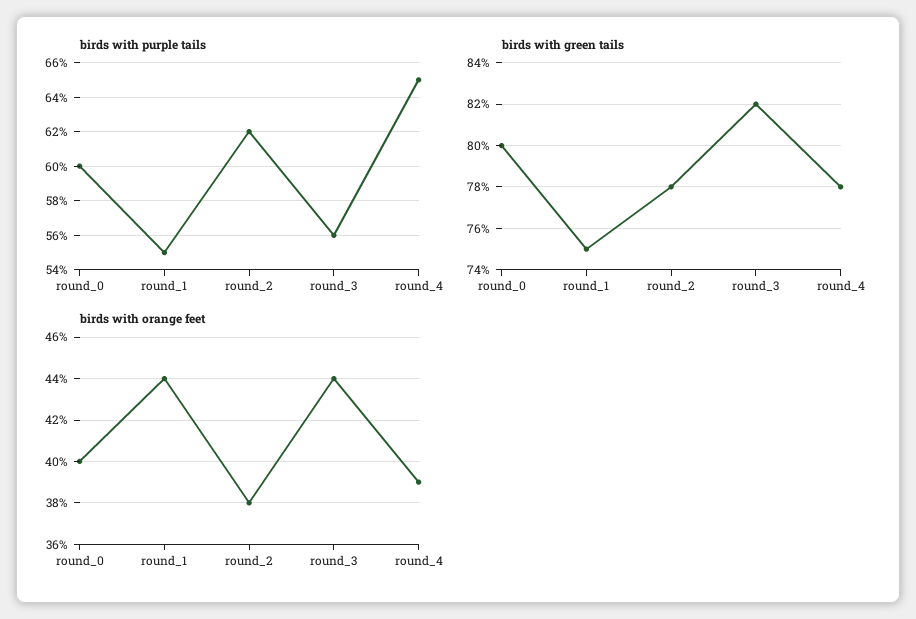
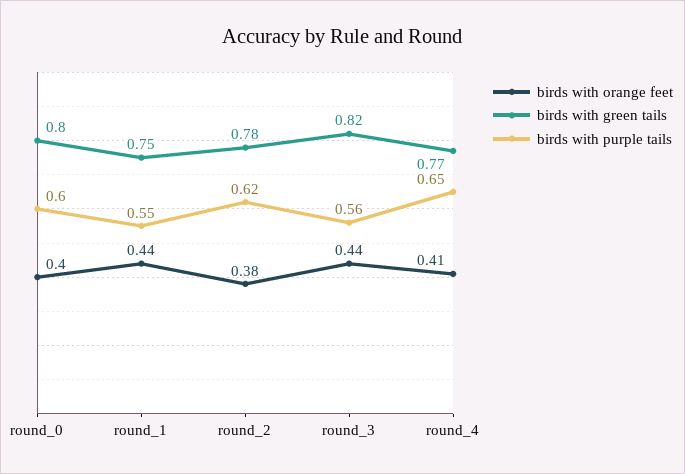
birds with green tails, round_4: 0.78 -> 0.77
birds with orange feet, round_4: 0.39 -> 0.41

